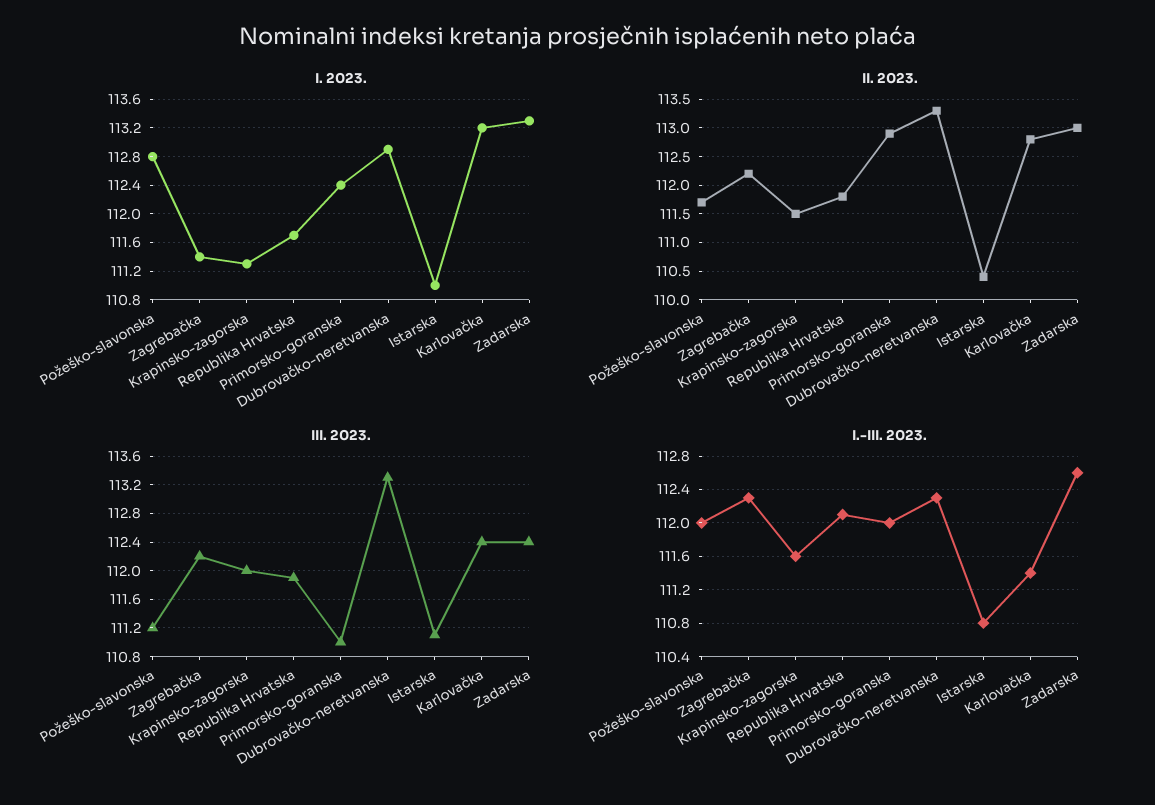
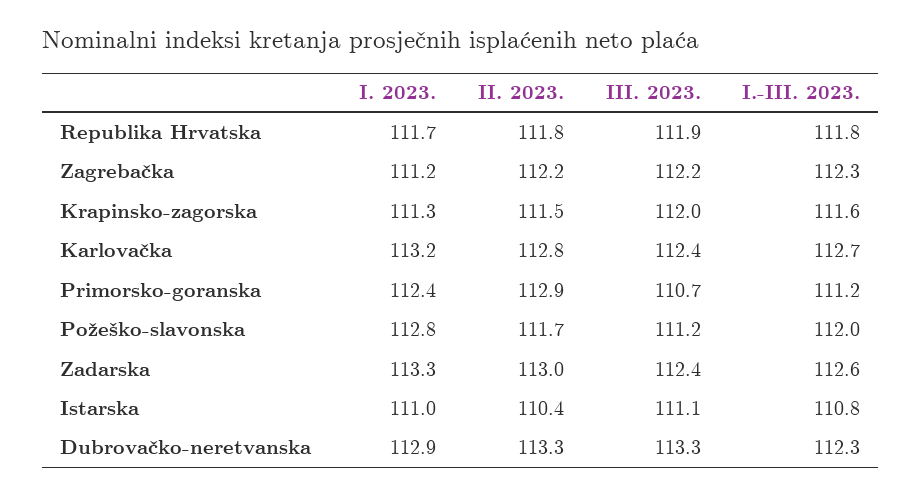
I. 2023., Zagrebačka: 111.4 -> 111.2
III. 2023., Primorsko-goranska: 111 -> 110.7
I.-III. 2023., Republika Hrvatska: 112.1 -> 111.8
I.-III. 2023., Primorsko-goranska: 112 -> 111.2
I.-III. 2023., Karlovačka: 111.4 -> 112.7

